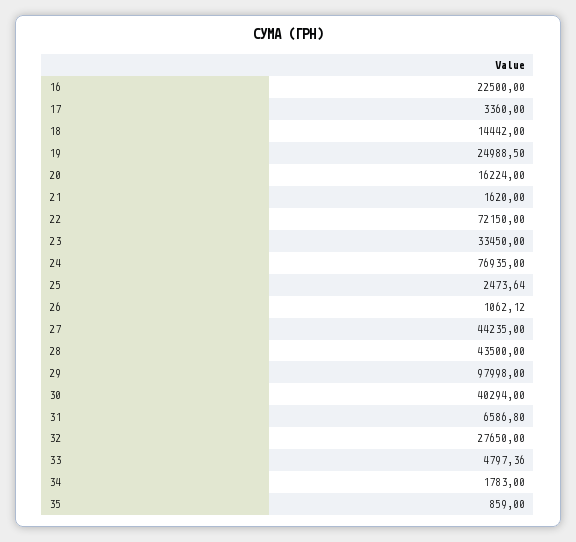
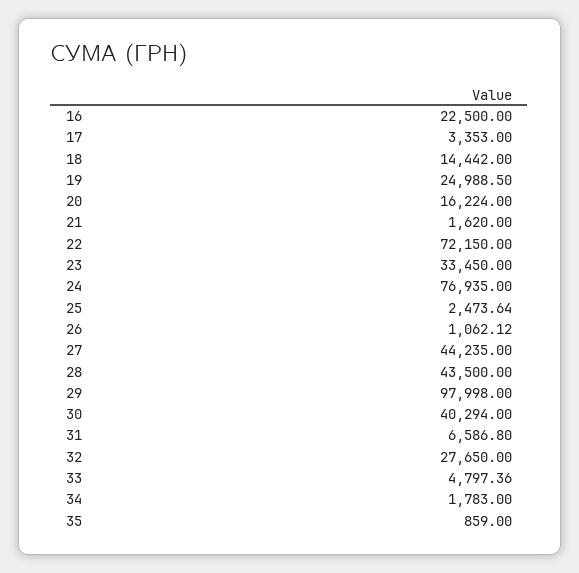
17: 3360 -> 3353

